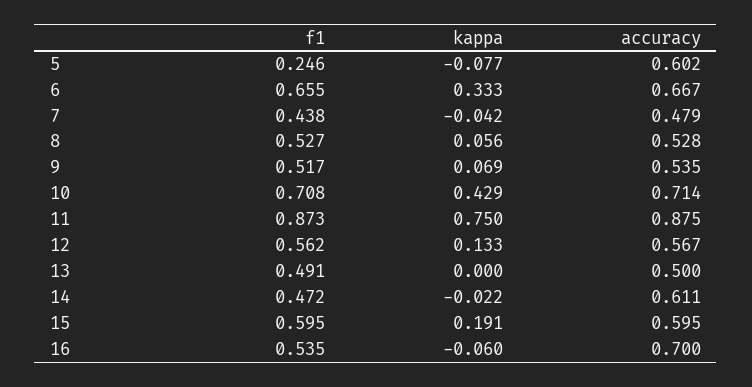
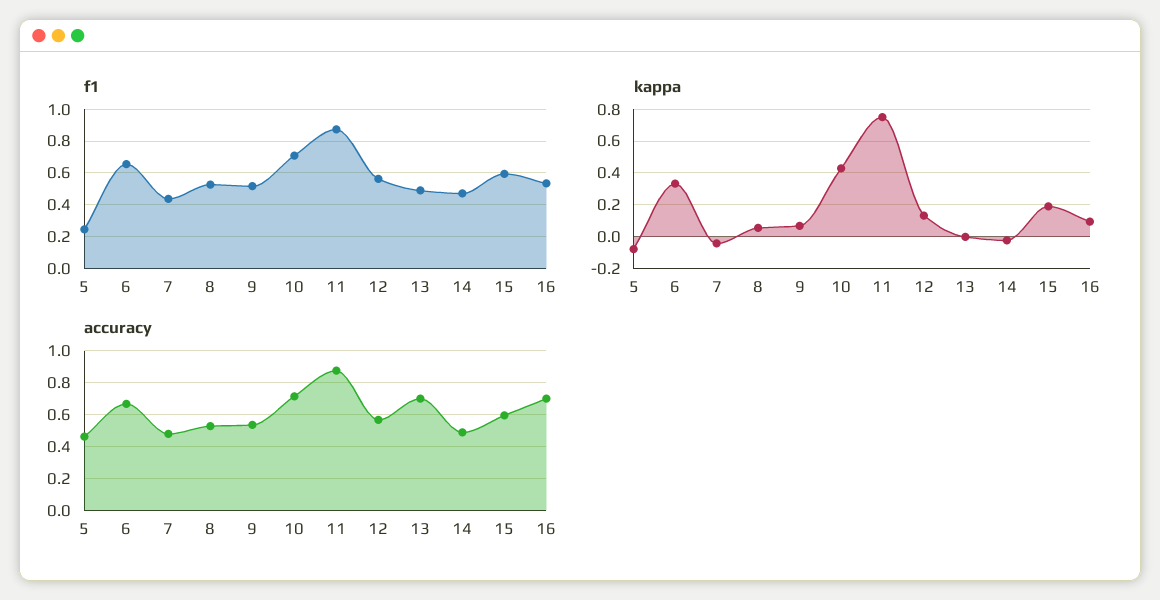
accuracy, 5: 0.602 -> 0.45
accuracy, 13: 0.5 -> 0.7
accuracy, 14: 0.611 -> 0.5
kappa, 16: -0.06 -> 0.1

